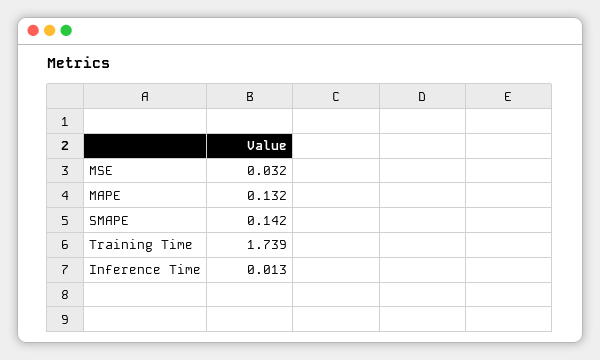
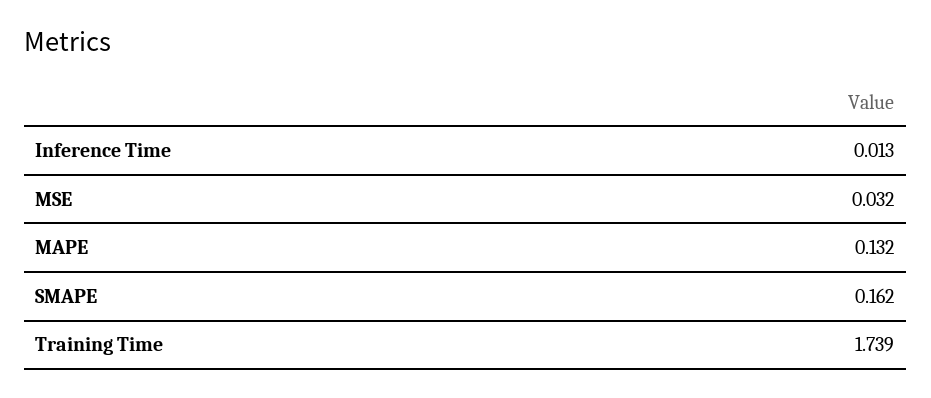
SMAPE: 0.142 -> 0.162

